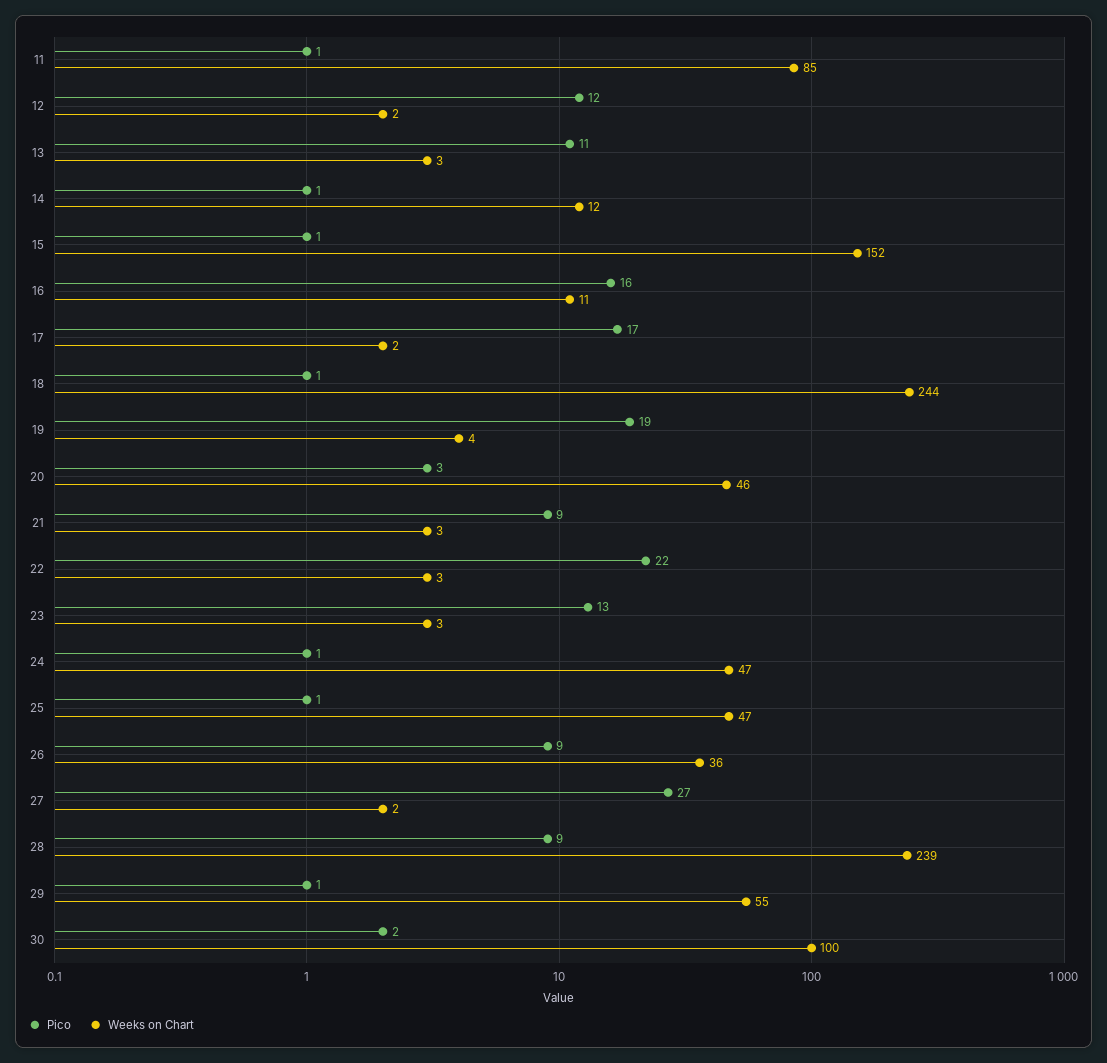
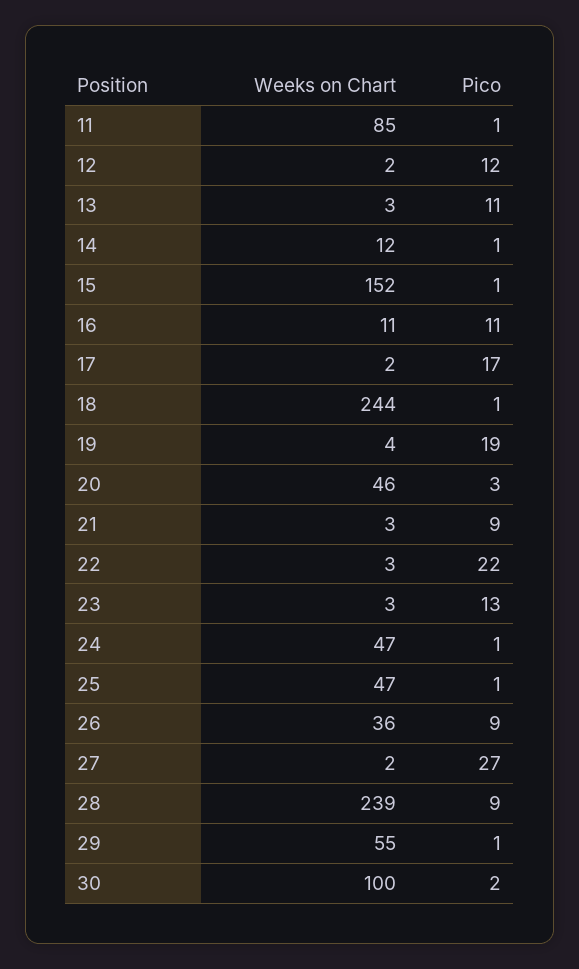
Pico, 16: 16 -> 11

